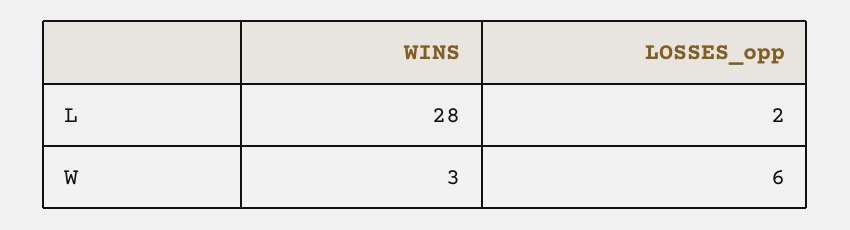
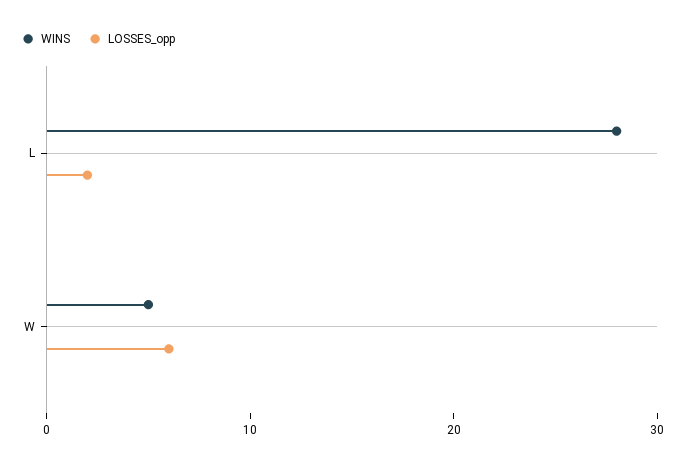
WINS, W: 3 -> 5

